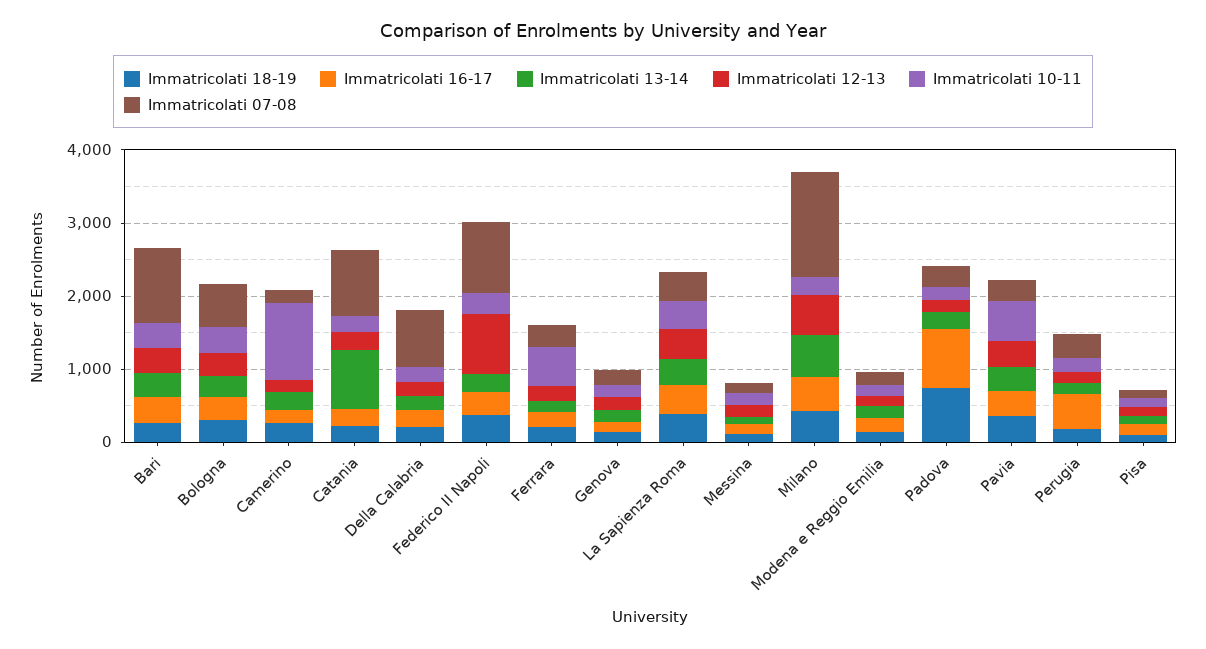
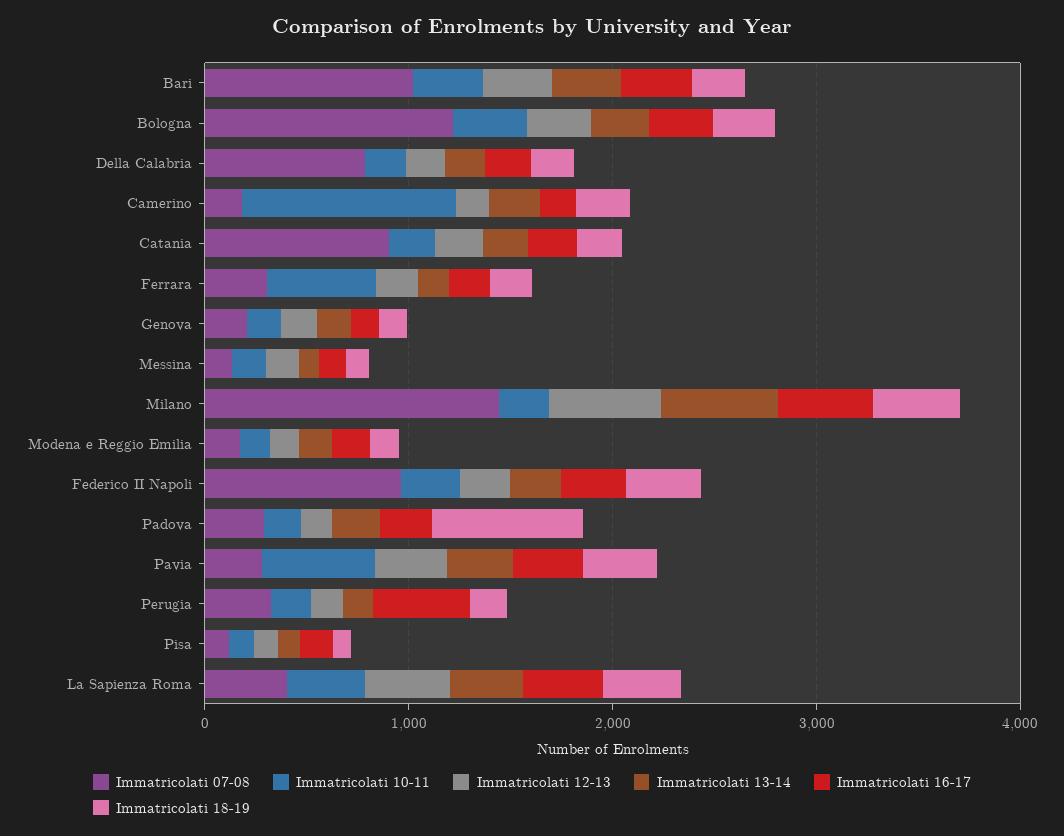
Immatricolati 07-08, Bologna: 600 -> 1200
Immatricolati 13-14, Catania: 800 -> 200
Immatricolati 12-13, Federico II Napoli: 800 -> 200
Immatricolati 16-17, Padova: 800 -> 200

